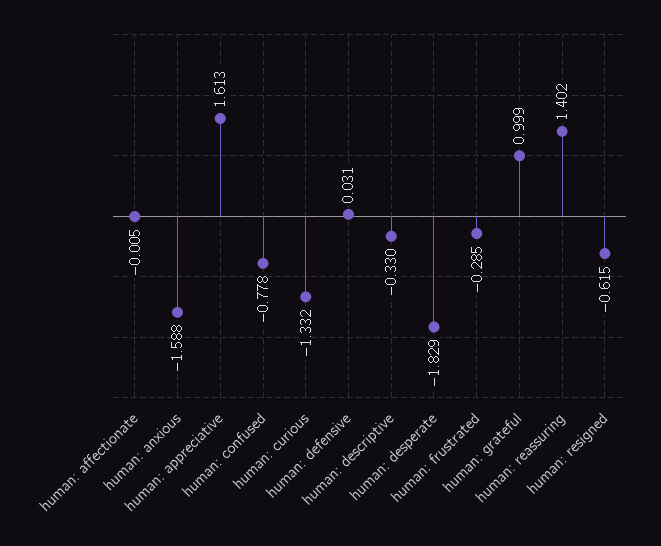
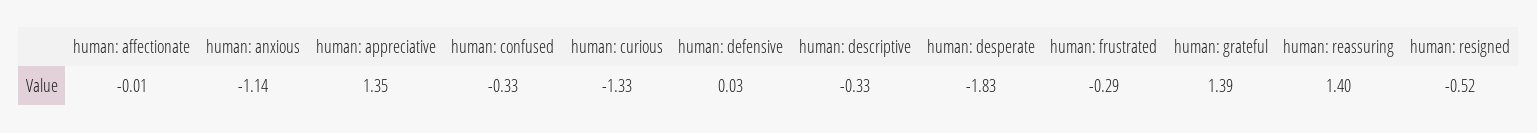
human: anxious: -1.588 -> -1.14
human: appreciative: 1.613 -> 1.35
human: confused: -0.778 -> -0.33
human: grateful: 0.999 -> 1.39
human: resigned: -0.615 -> -0.52

